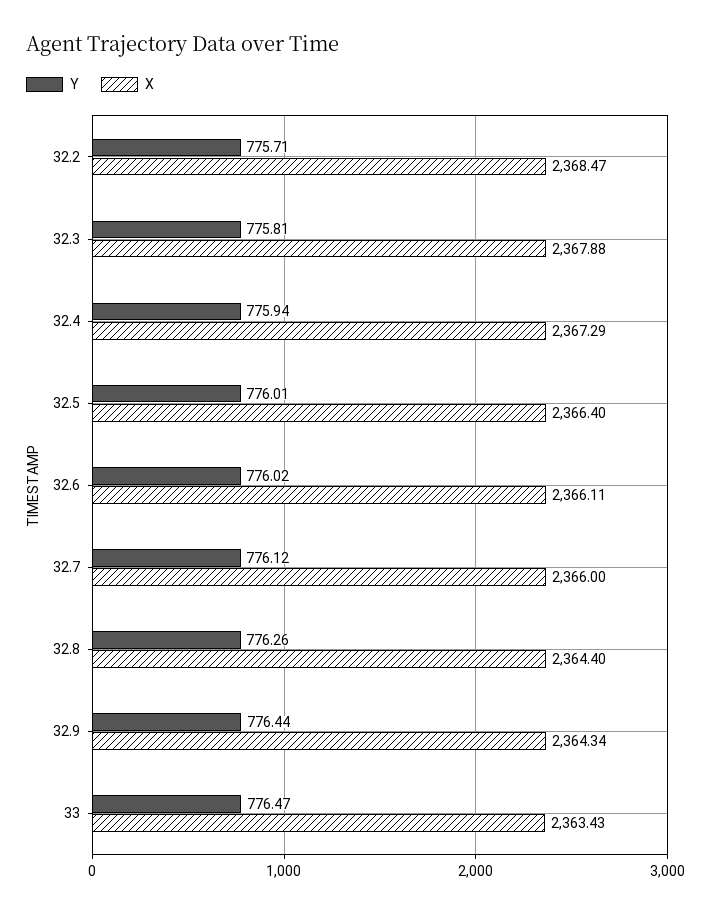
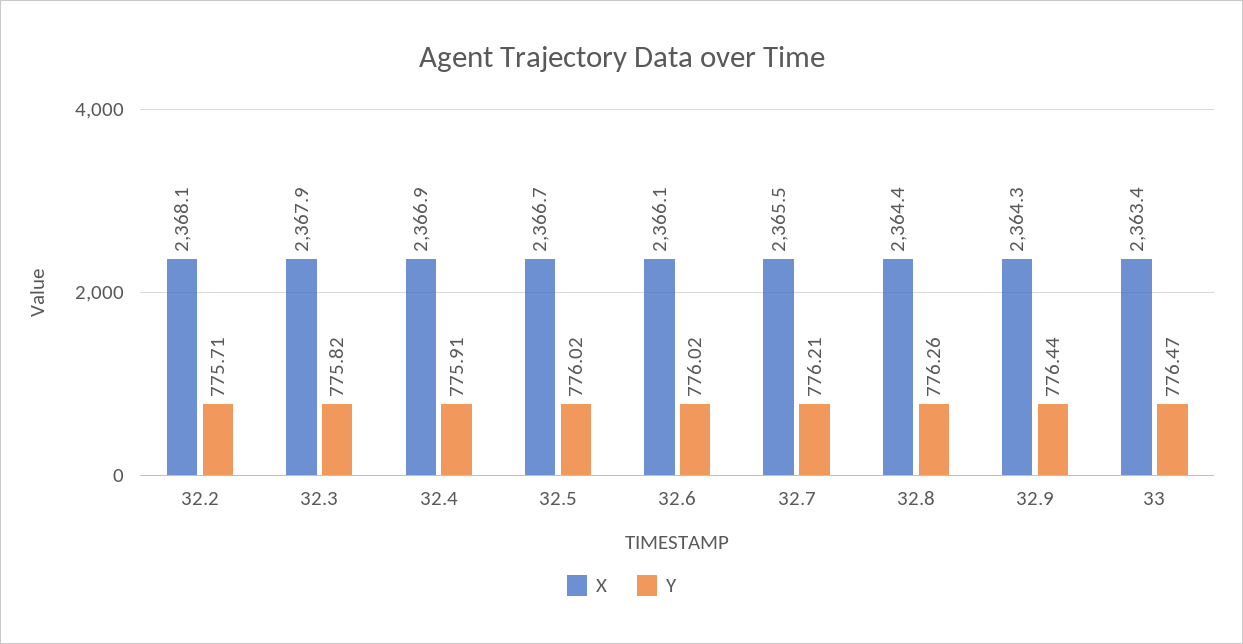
X, 32.2: 2368.47 -> 2368.1
Y, 32.3: 775.81 -> 775.82
Y, 32.4: 775.94 -> 775.91
X, 32.4: 2367.29 -> 2366.9
Y, 32.5: 776.01 -> 776.02
X, 32.5: 2366.4 -> 2366.7
Y, 32.7: 776.12 -> 776.21
X, 32.7: 2366 -> 2365.5

